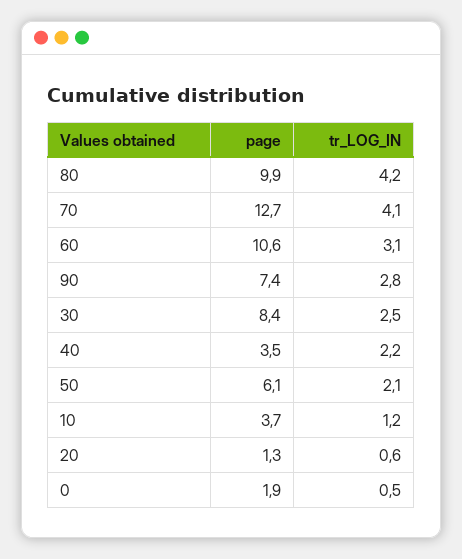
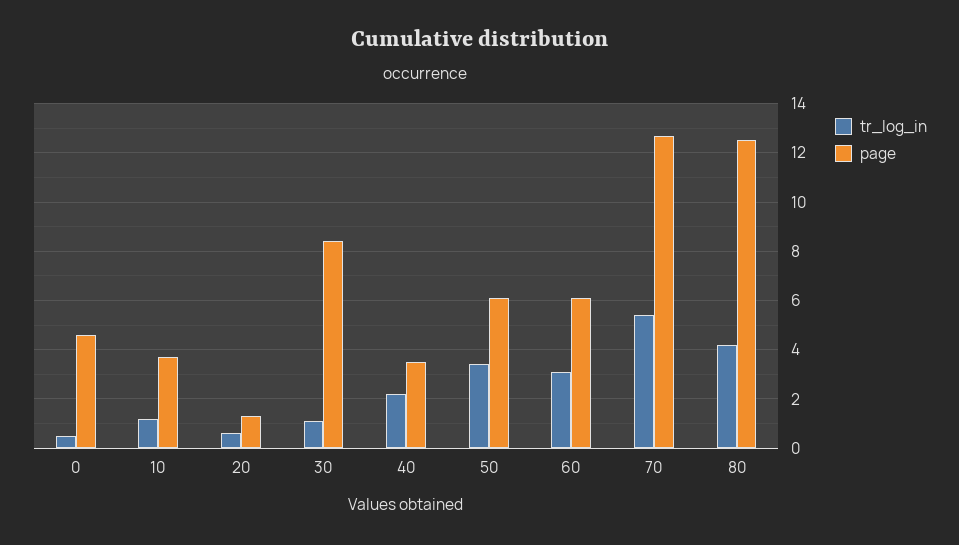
page, 80: 9.9 -> 12.5
tr_LOG_IN, 70: 4.1 -> 5.5
page, 60: 10.6 -> 6
page, 90: 7.4 -> none
tr_LOG_IN, 90: 2.8 -> none
tr_LOG_IN, 30: 2.5 -> 1
tr_LOG_IN, 50: 2.1 -> 3.5
page, 0: 1.9 -> 4.5

